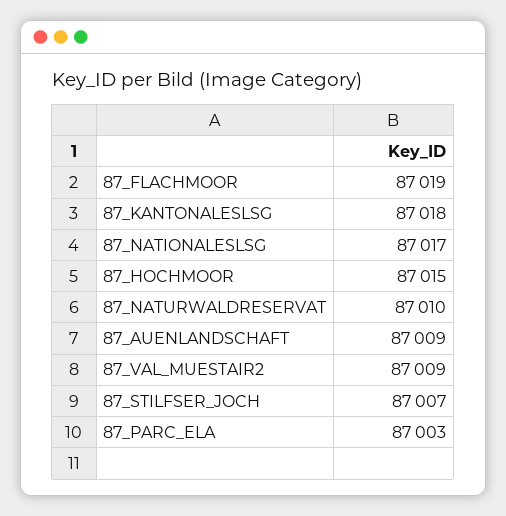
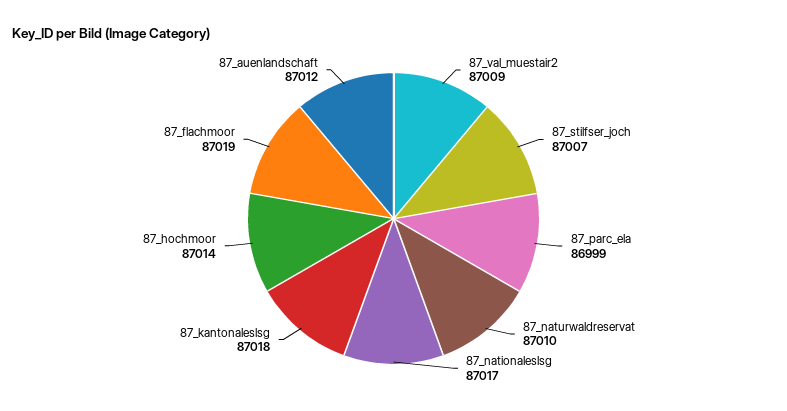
87_HOCHMOOR: 87015 -> 87014
87_AUENLANDSCHAFT: 87009 -> 87012
87_PARC_ELA: 87003 -> 86999

